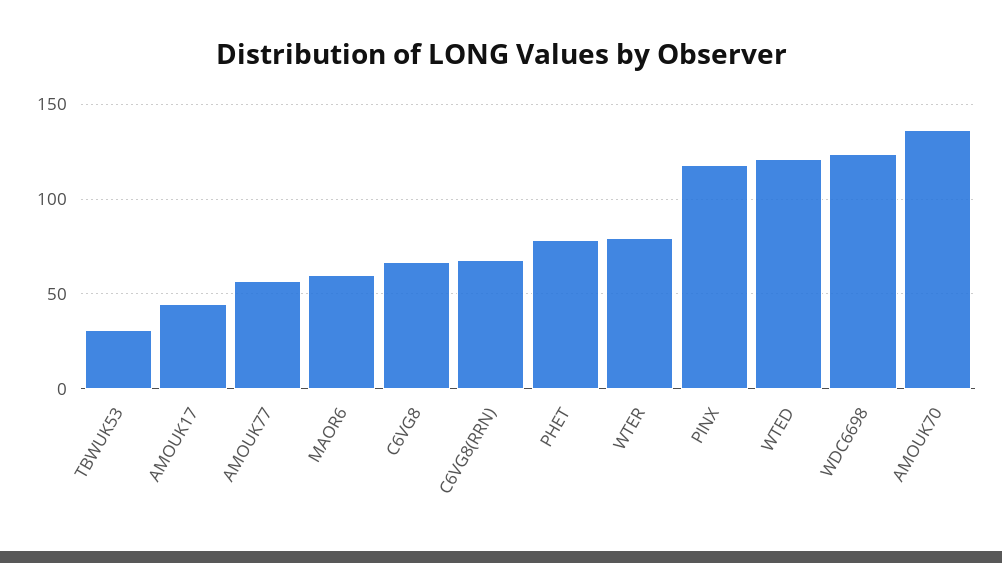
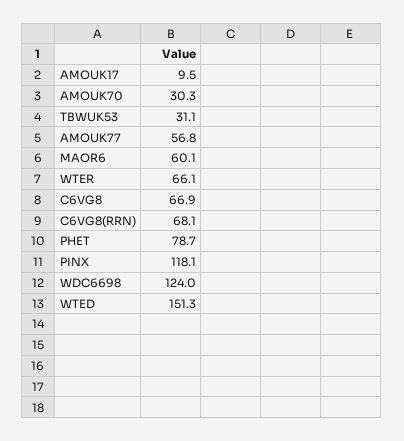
AMOUK17: 45 -> 9.5
WTER: 80 -> 66.1
WTED: 120 -> 151.3
AMOUK70: 135 -> 30.3

